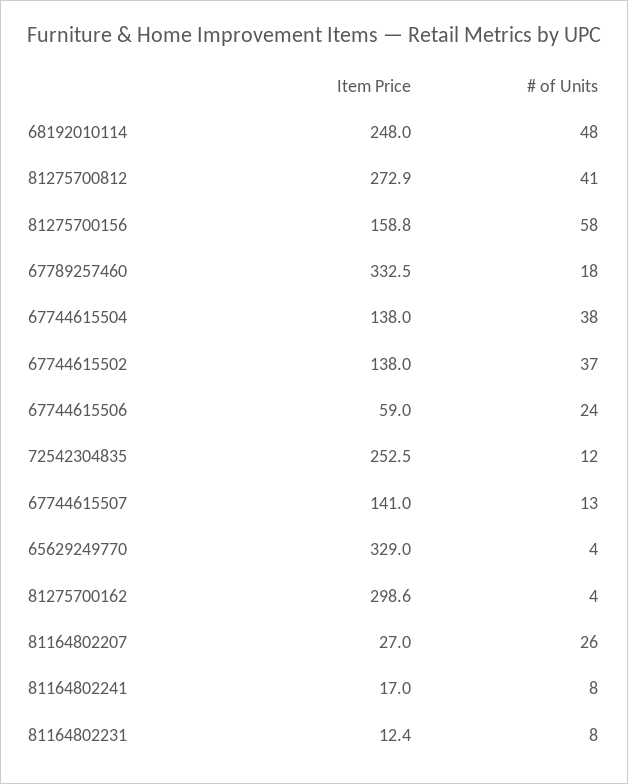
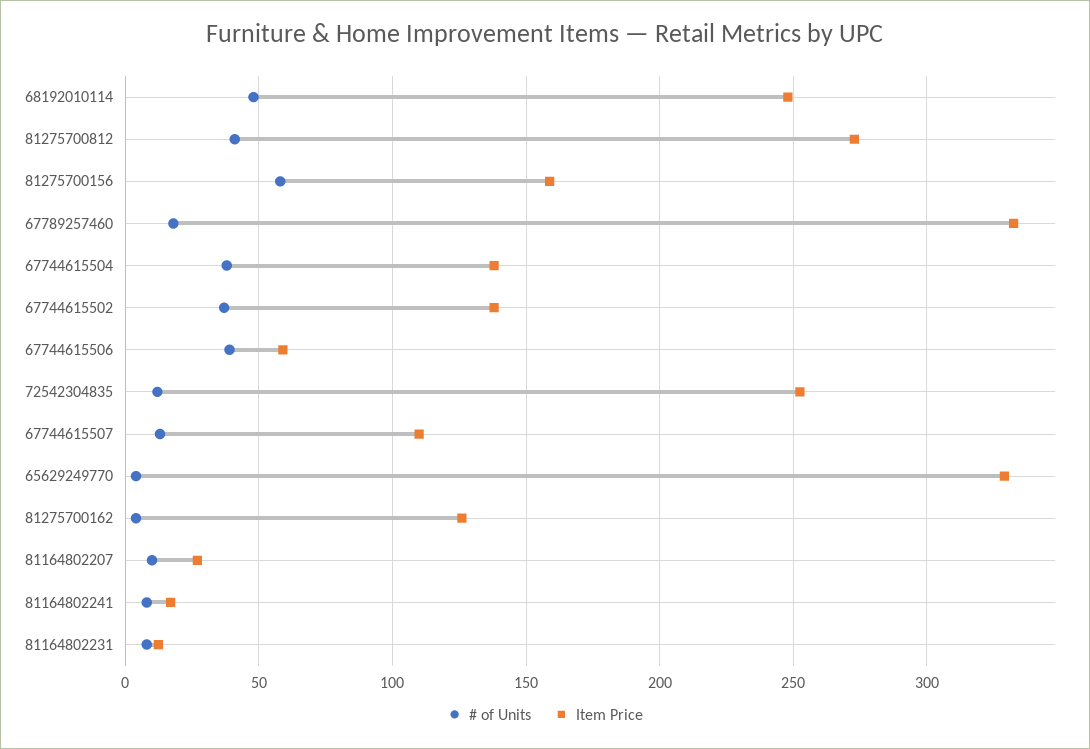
# of Units, 67744615506: 24 -> 40
Item Price, 67744615507: 141 -> 110
Item Price, 81275700162: 298.6 -> 125
# of Units, 81164802207: 26 -> 10

